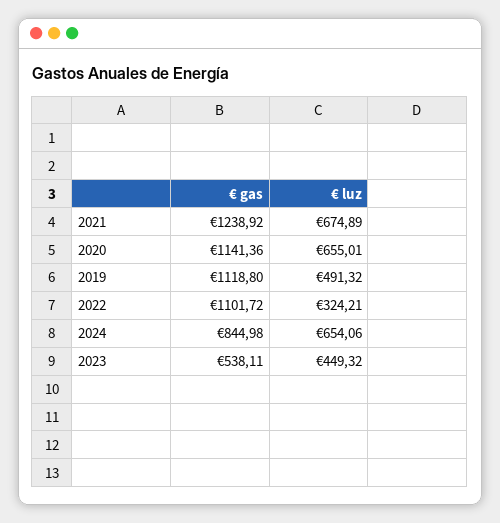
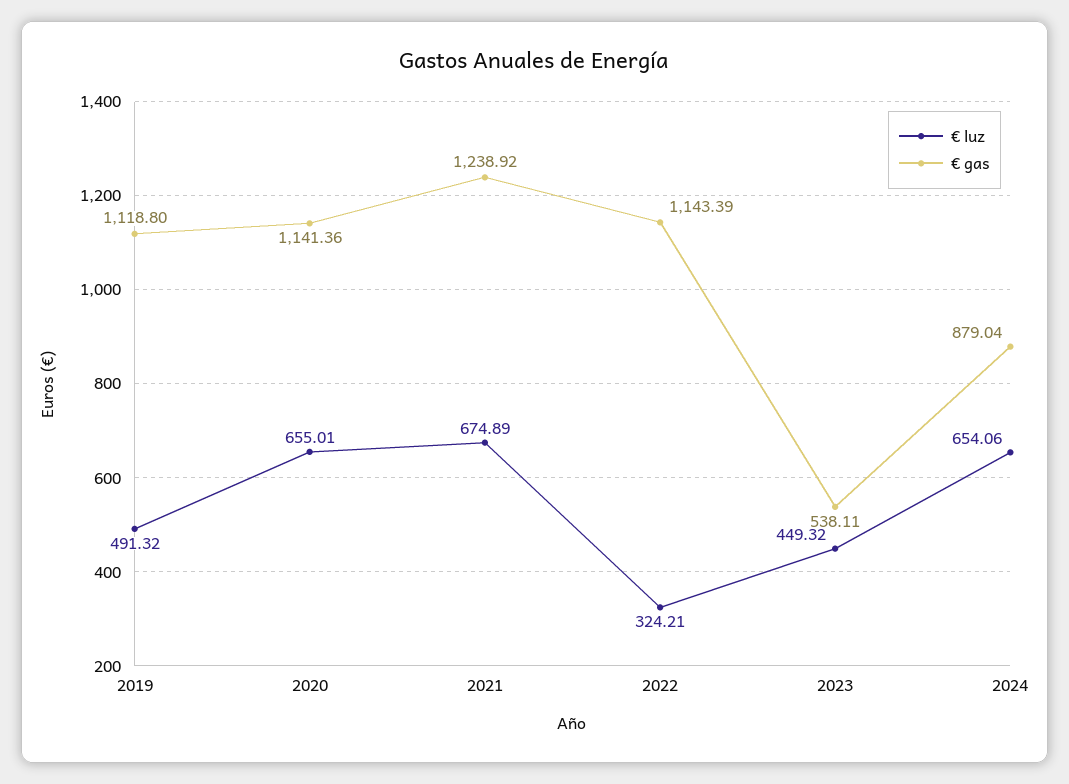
€ gas, 2022: 1101.72 -> 1143.39
€ gas, 2024: 844.98 -> 879.04

